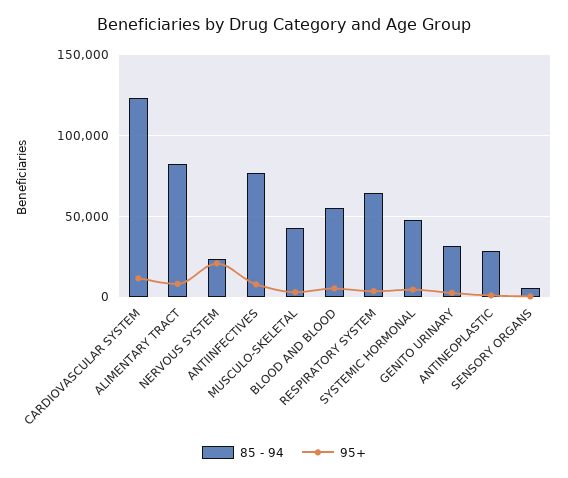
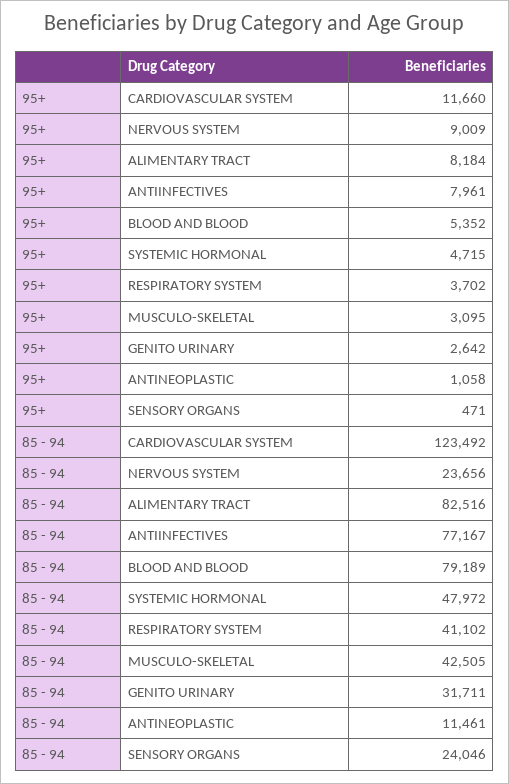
95+, NERVOUS SYSTEM: 20000 -> 9009
85 - 94, BLOOD AND BLOOD: 55000 -> 79189
85 - 94, RESPIRATORY SYSTEM: 65000 -> 41102
85 - 94, ANTINEOPLASTIC: 30000 -> 11461
85 - 94, SENSORY ORGANS: 5000 -> 24046

